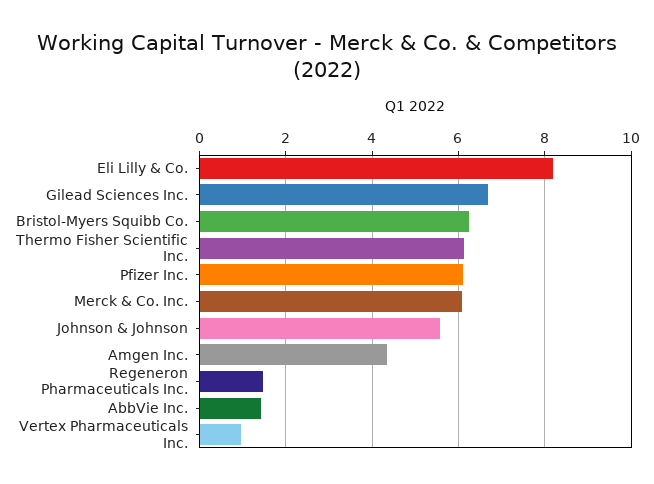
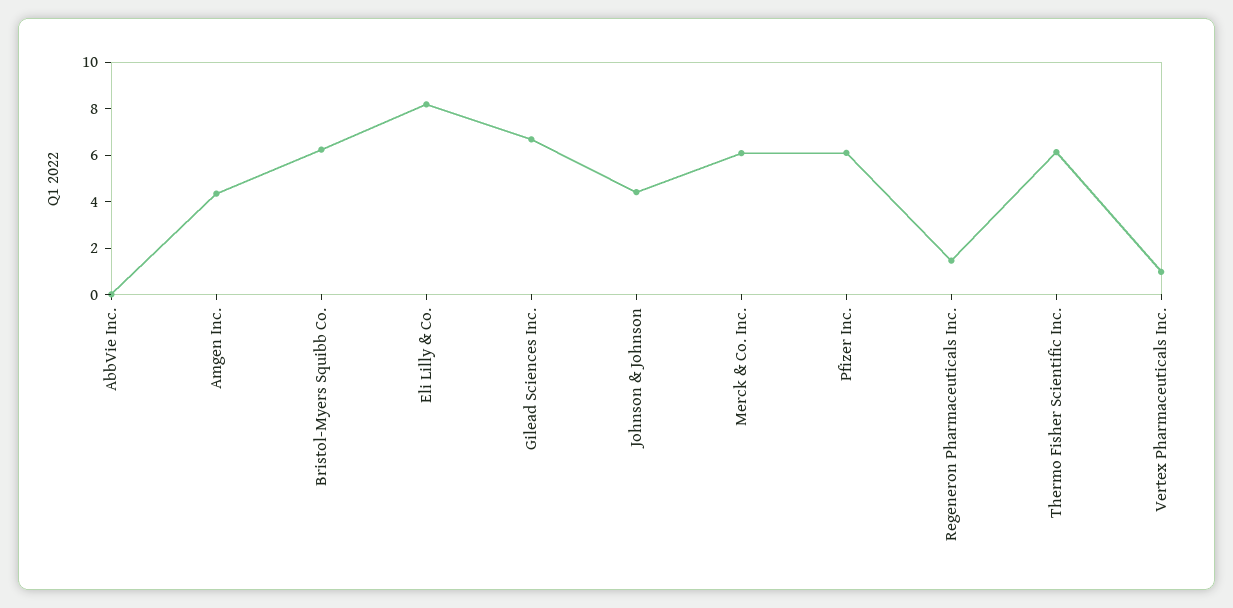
Johnson & Johnson: 5.6 -> 4.5
AbbVie Inc.: 1.4 -> 0

